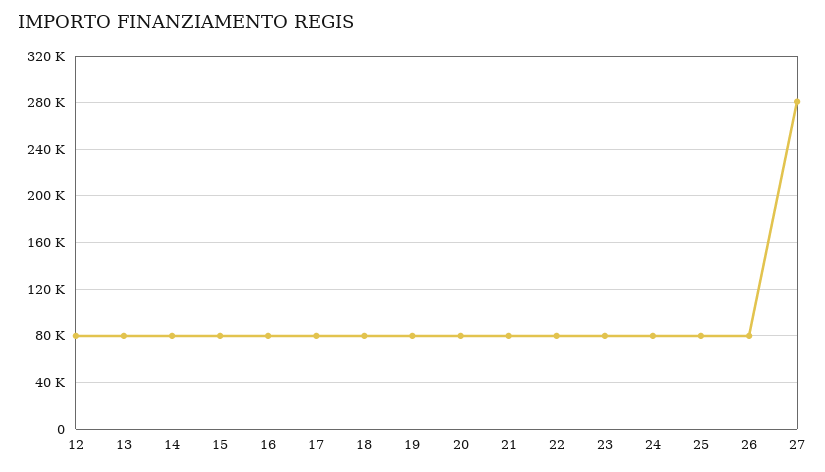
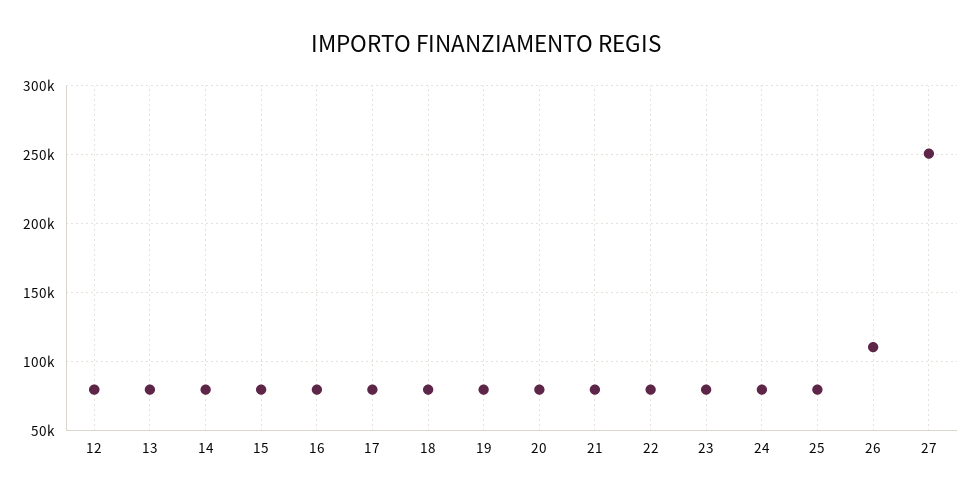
26: 80000 -> 110000
27: 280000 -> 250000

